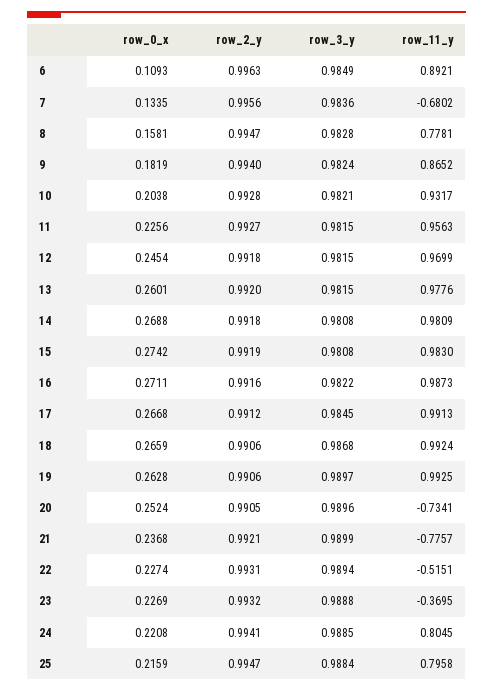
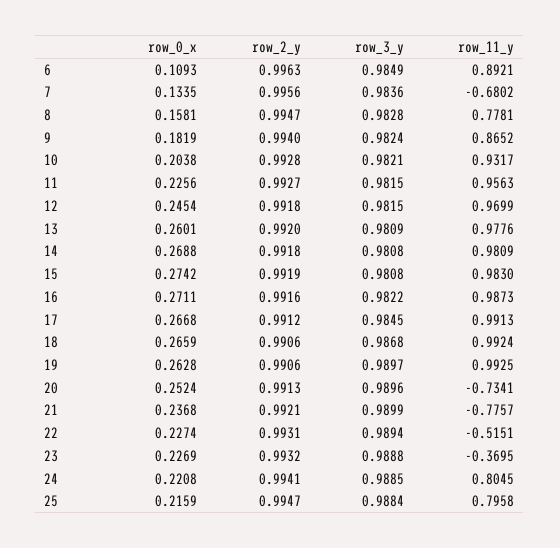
row_3_y, 13: 0.9815 -> 0.9809
row_2_y, 20: 0.9905 -> 0.9913

